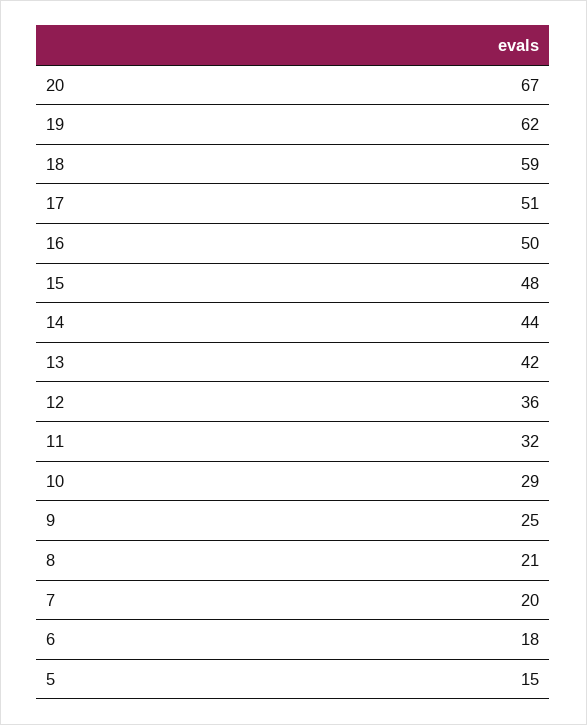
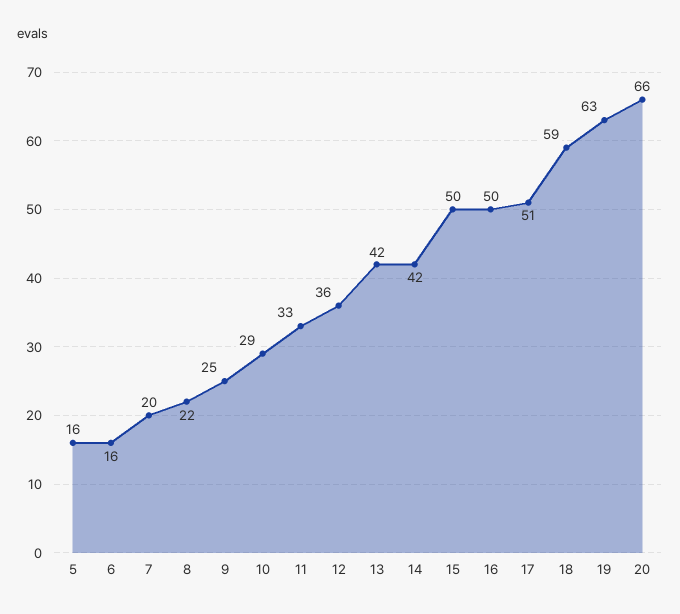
20: 67 -> 66
19: 62 -> 63
15: 48 -> 50
14: 44 -> 42
11: 32 -> 33
8: 21 -> 22
6: 18 -> 16
5: 15 -> 16

